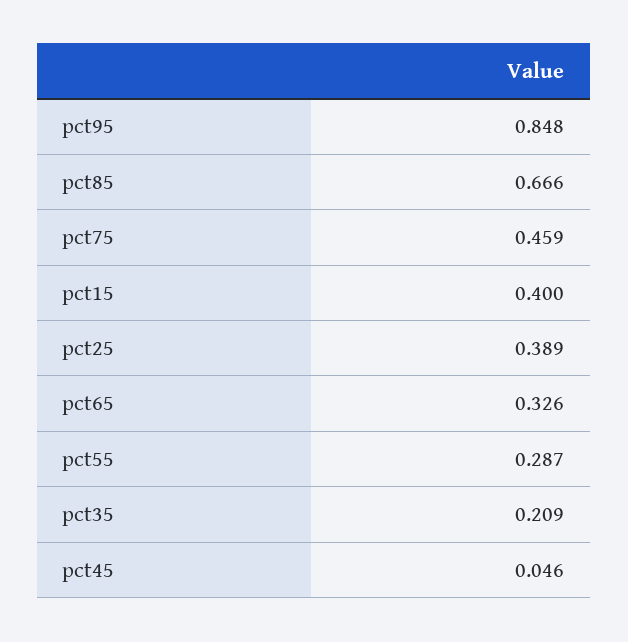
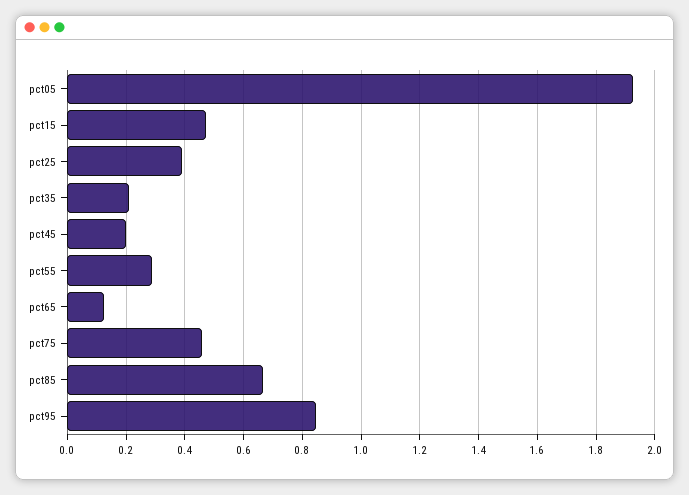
pct15: 0.4 -> 0.475
pct65: 0.326 -> 0.125
pct45: 0.046 -> 0.2
pct05: none -> 1.925

